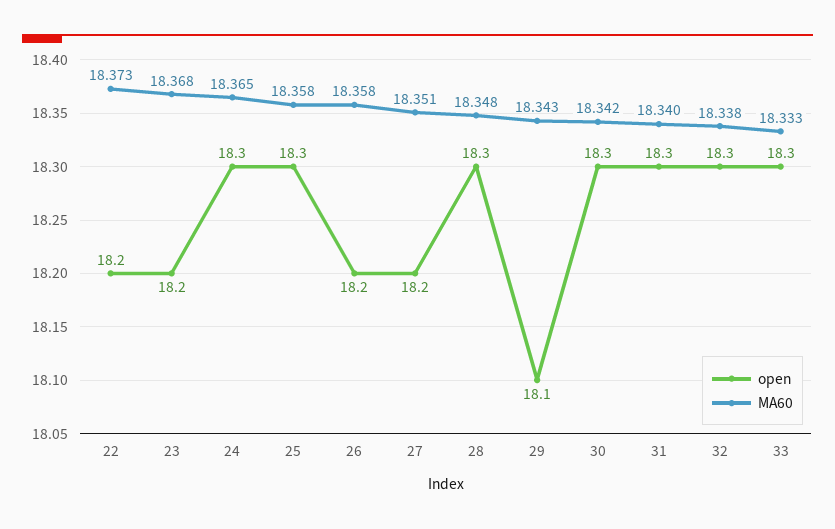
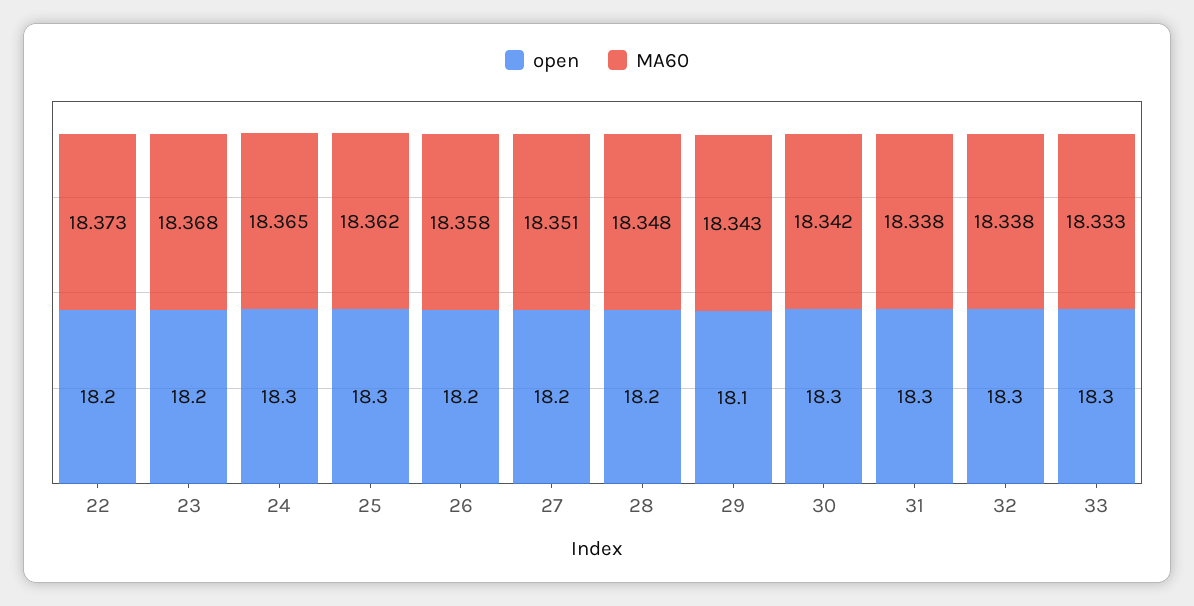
MA60, 25: 18.358 -> 18.362
open, 28: 18.3 -> 18.2
MA60, 31: 18.34 -> 18.338

